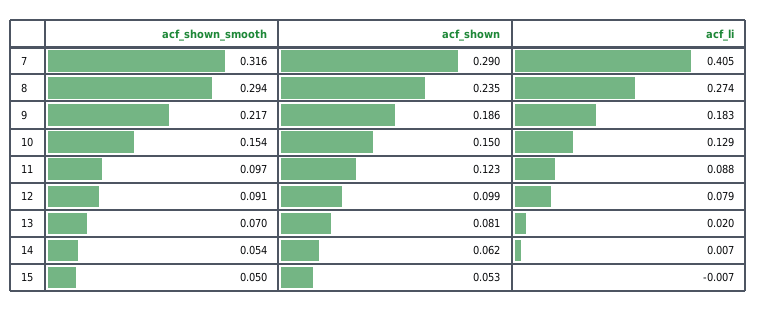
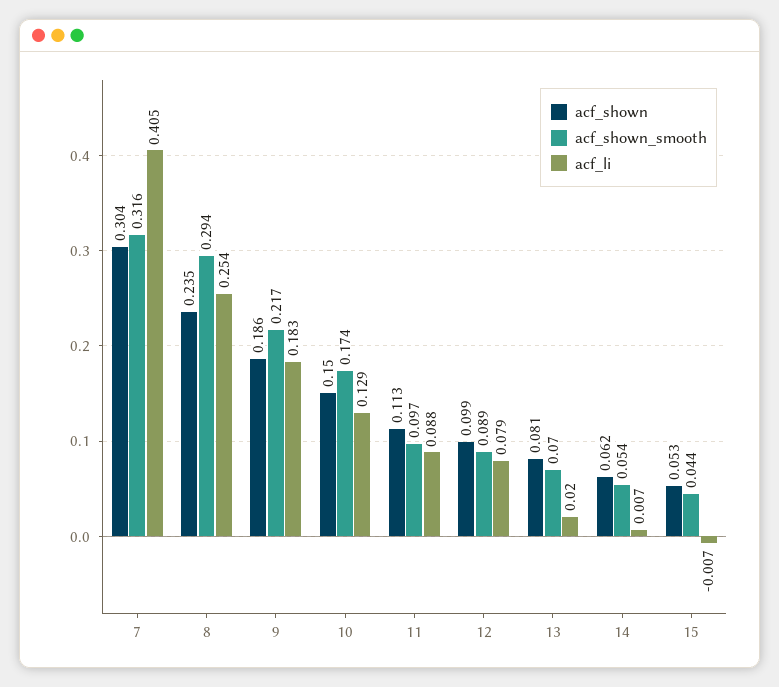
acf_shown, 7: 0.29 -> 0.304
acf_li, 8: 0.274 -> 0.254
acf_shown_smooth, 10: 0.154 -> 0.174
acf_shown, 11: 0.123 -> 0.113
acf_shown_smooth, 12: 0.091 -> 0.089
acf_shown_smooth, 15: 0.05 -> 0.044

